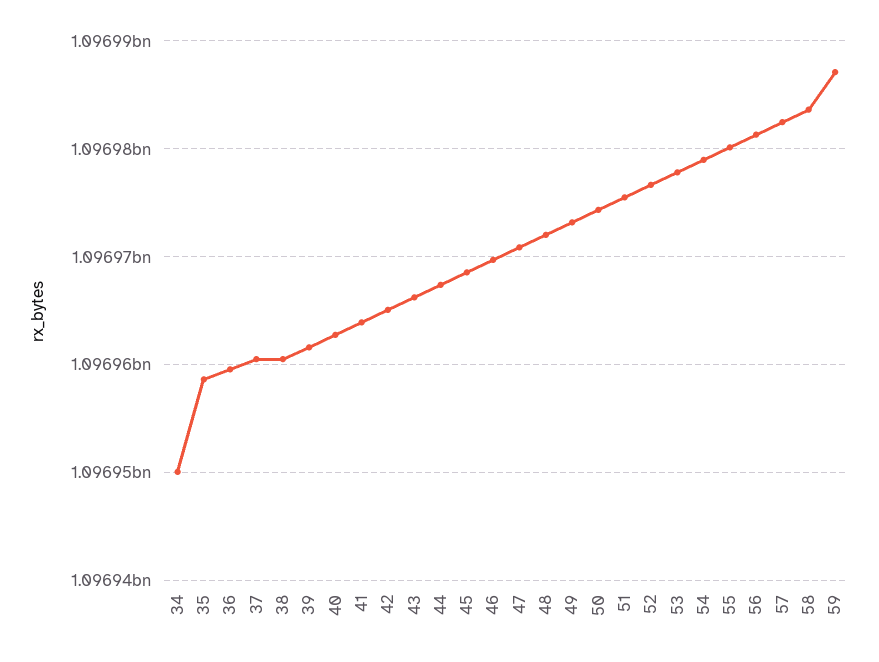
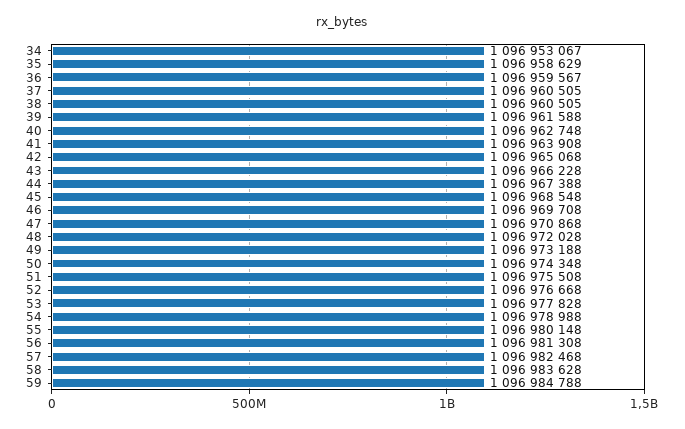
34: 1096950000 -> 1096953067
59: 1096987000 -> 1096984788

